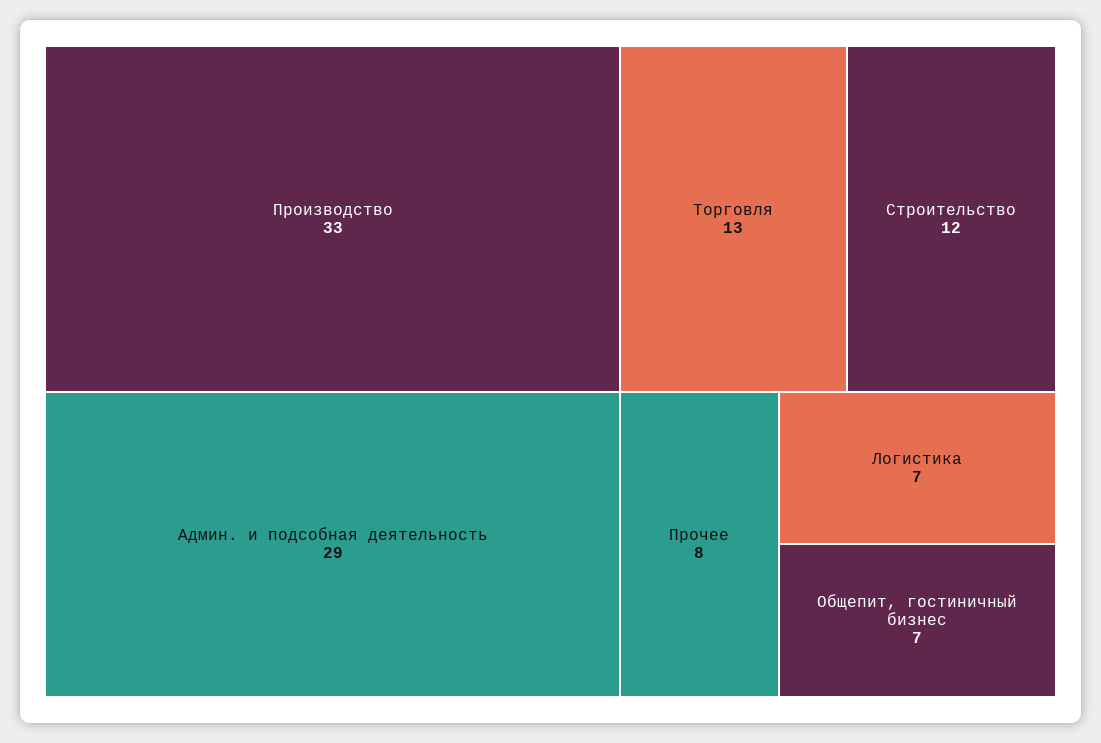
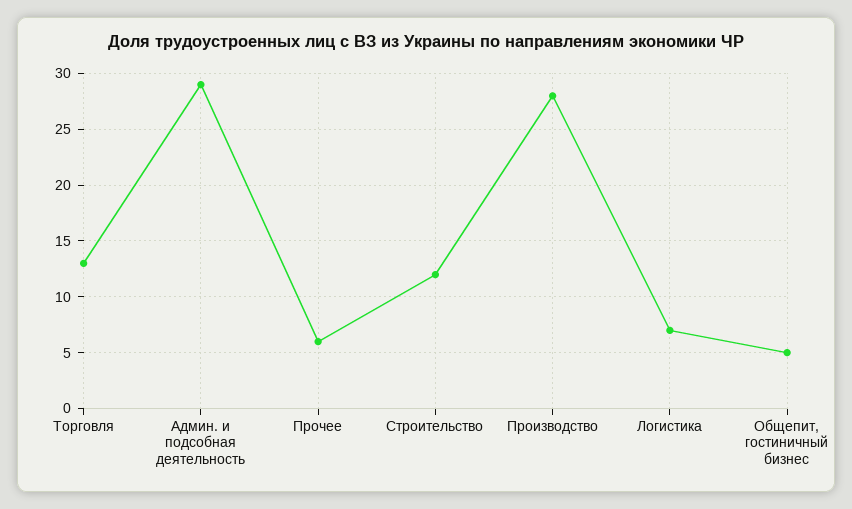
Производство: 33 -> 28
Прочее: 8 -> 6
Общепит, гостиничный бизнес: 7 -> 5

